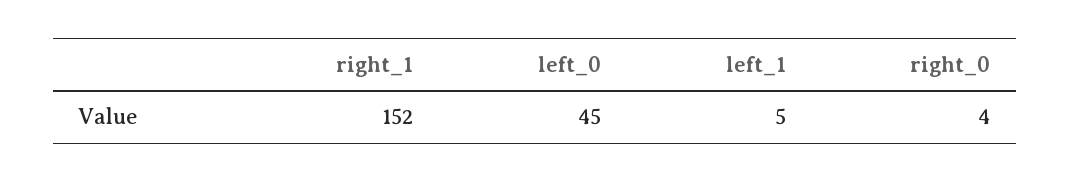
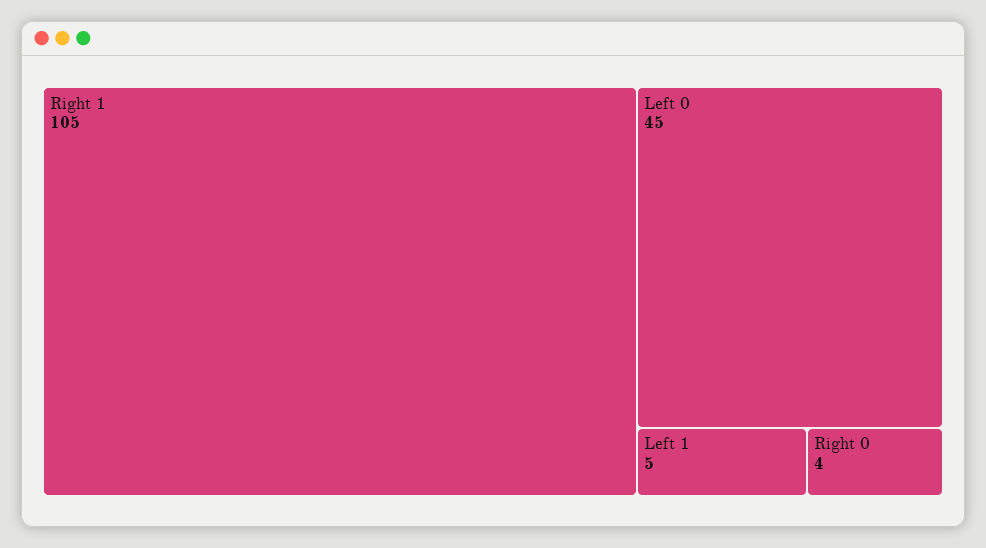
right_1: 152 -> 105

